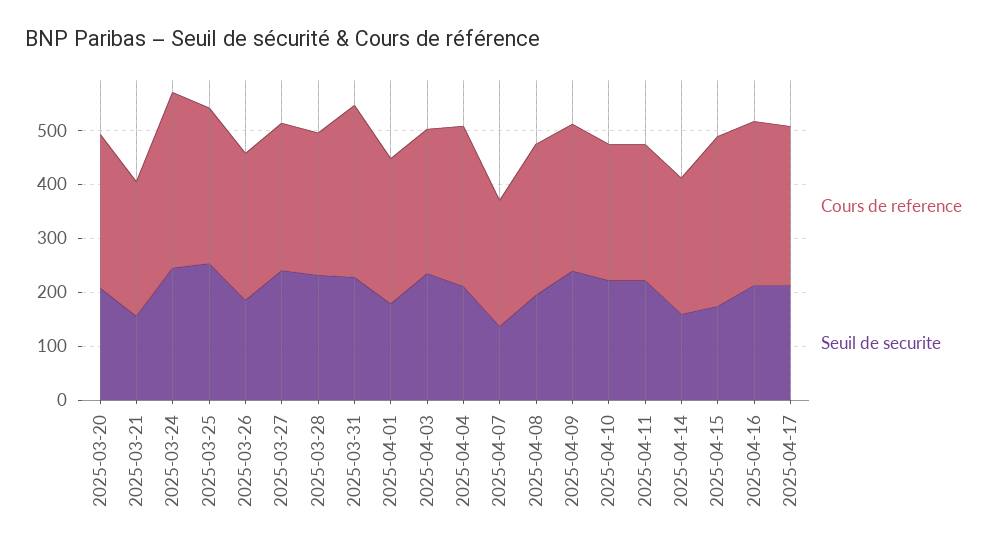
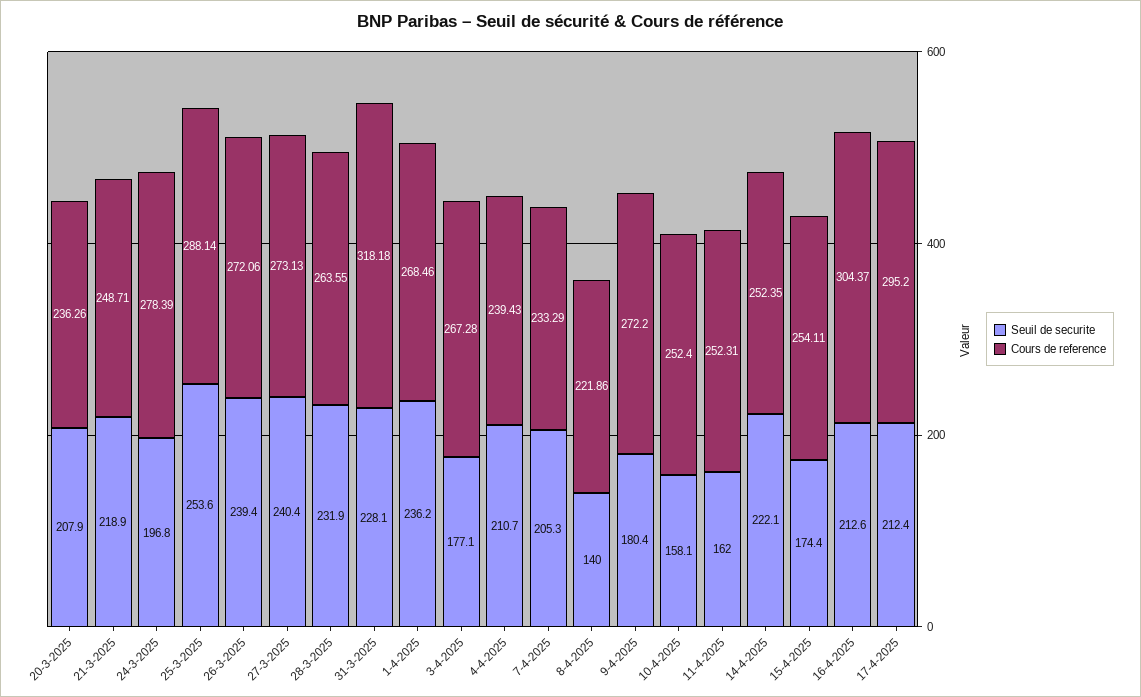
Cours de reference, 2025-03-20: 280 -> 236.26
Seuil de securite, 2025-03-21: 160 -> 218.9
Cours de reference, 2025-03-24: 320 -> 278.39
Seuil de securite, 2025-03-24: 240 -> 196.8
Seuil de securite, 2025-03-26: 180 -> 239.4
Seuil de securite, 2025-04-01: 180 -> 236.2
Seuil de securite, 2025-04-03: 240 -> 177.1
Cours de reference, 2025-04-04: 300 -> 239.43
Seuil de securite, 2025-04-07: 140 -> 205.3
Cours de reference, 2025-04-08: 280 -> 221.86
Seuil de securite, 2025-04-08: 200 -> 140
Seuil de securite, 2025-04-09: 240 -> 180.4
Seuil de securite, 2025-04-10: 220 -> 158.1
Seuil de securite, 2025-04-11: 220 -> 162
Seuil de securite, 2025-04-14: 160 -> 222.1
Cours de reference, 2025-04-15: 320 -> 254.11

